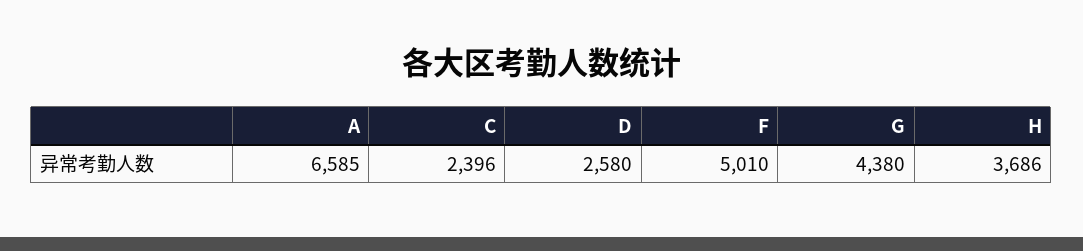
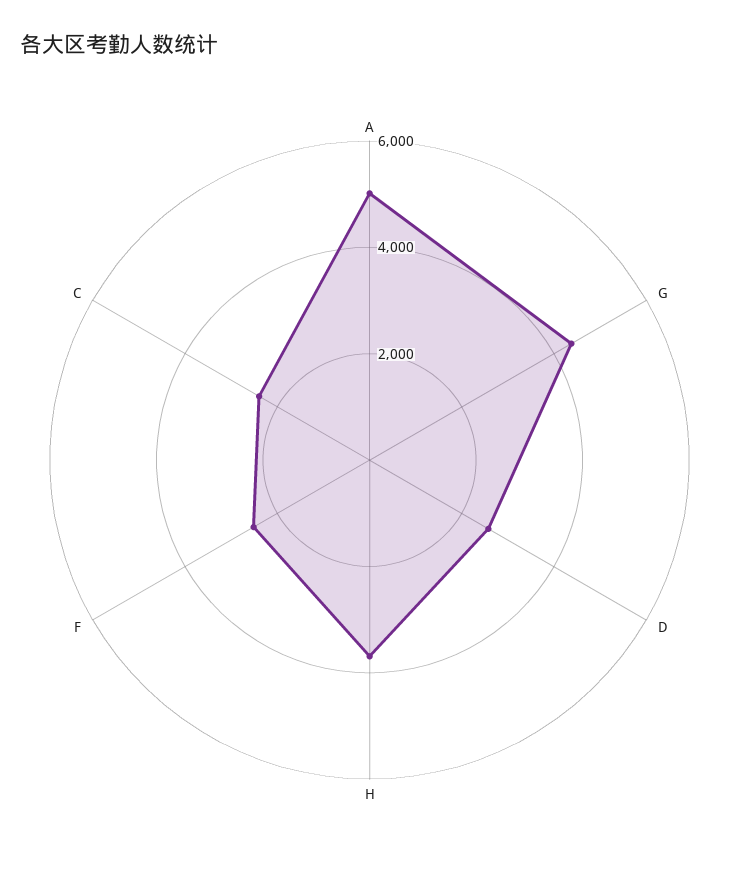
A: 6585 -> 5000
F: 5010 -> 2500

